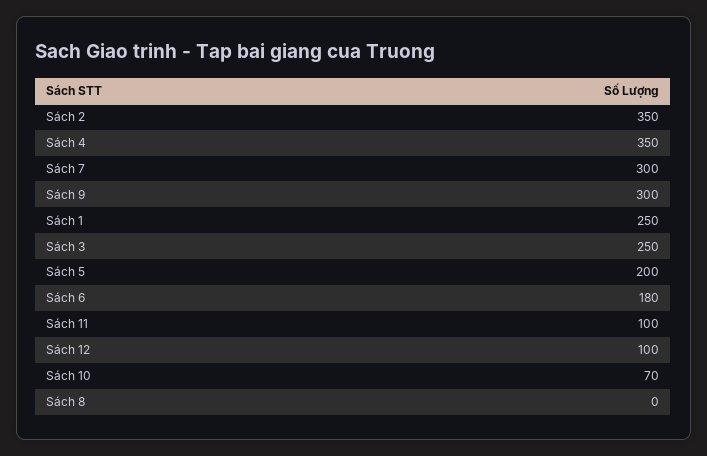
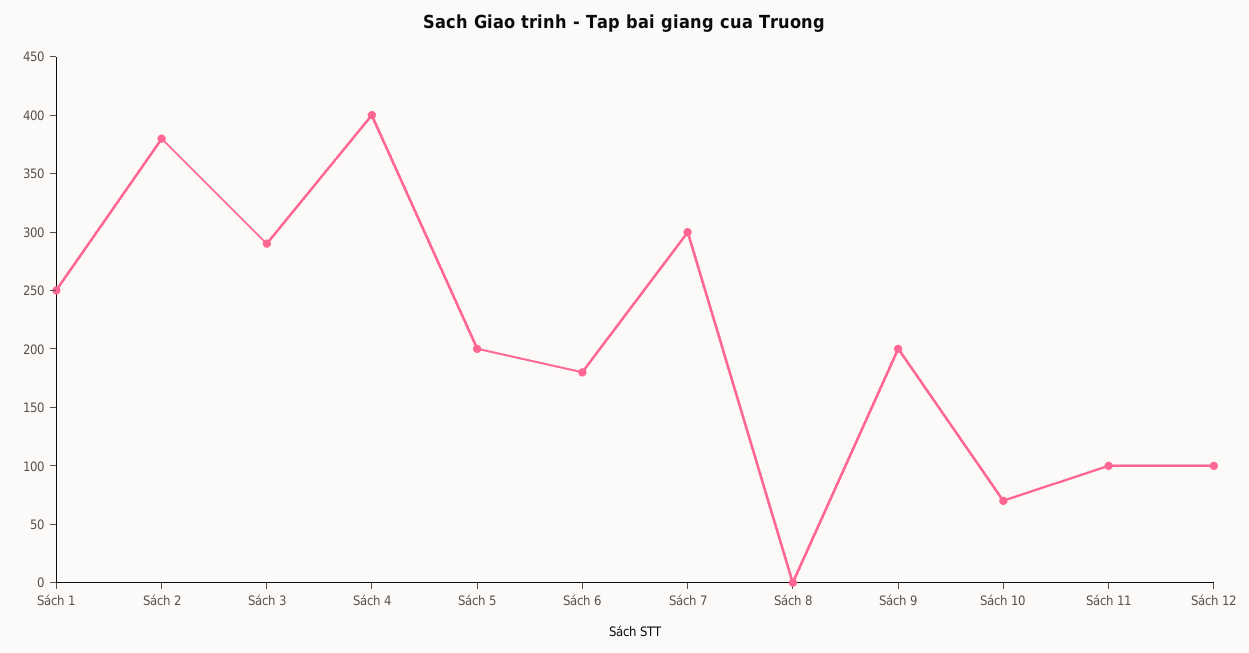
Sách 2: 350 -> 380
Sách 4: 350 -> 400
Sách 9: 300 -> 200
Sách 3: 250 -> 290

